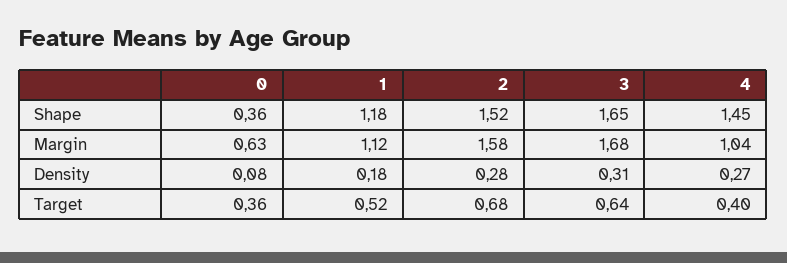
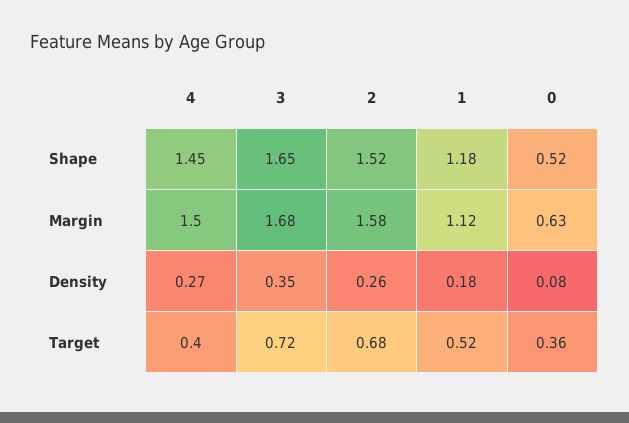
0, Shape: 0.36 -> 0.52
4, Margin: 1.04 -> 1.5
2, Density: 0.28 -> 0.26
3, Density: 0.31 -> 0.35
3, Target: 0.64 -> 0.72

